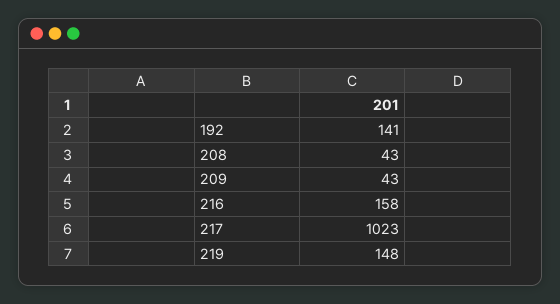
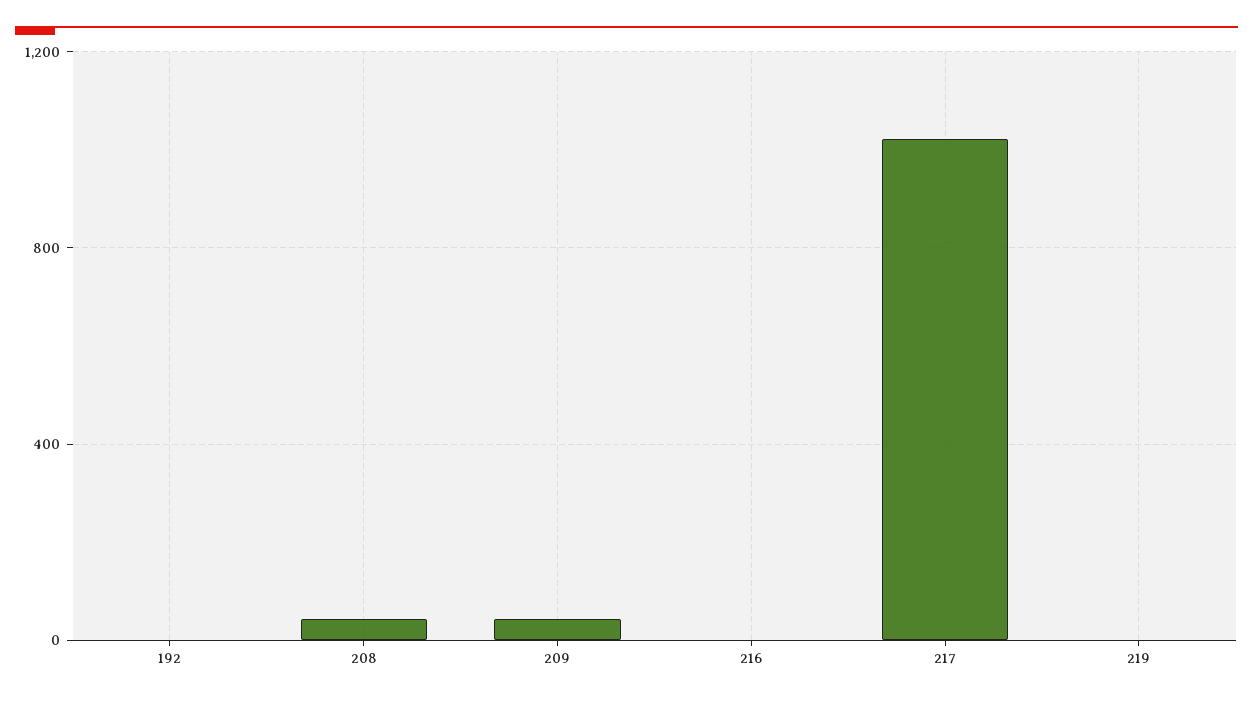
192: 141 -> 0
216: 158 -> 0
219: 148 -> 0

